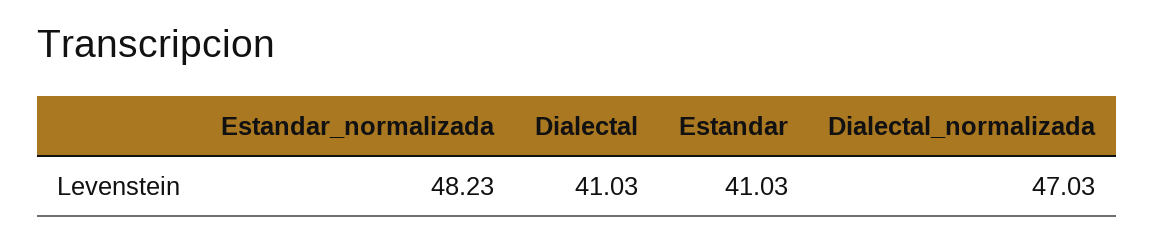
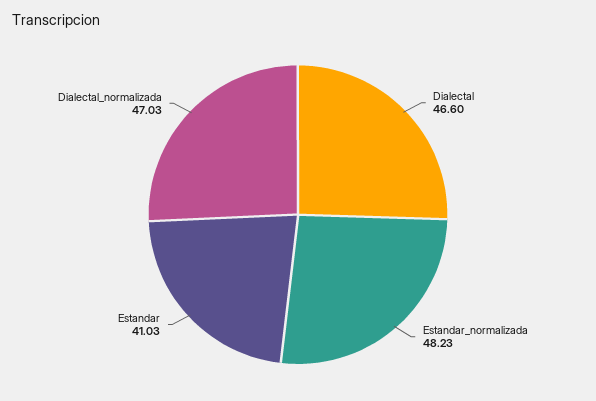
Dialectal: 41.03 -> 46.6

